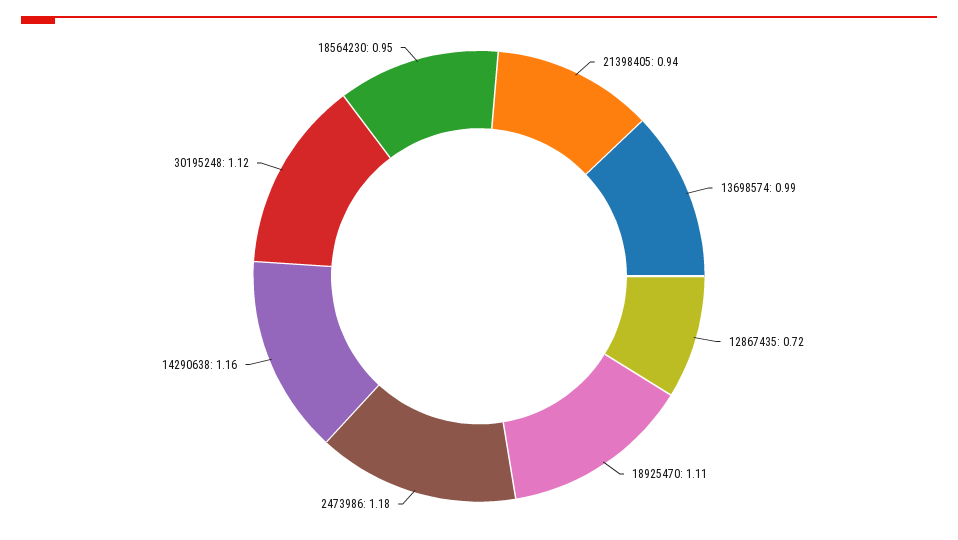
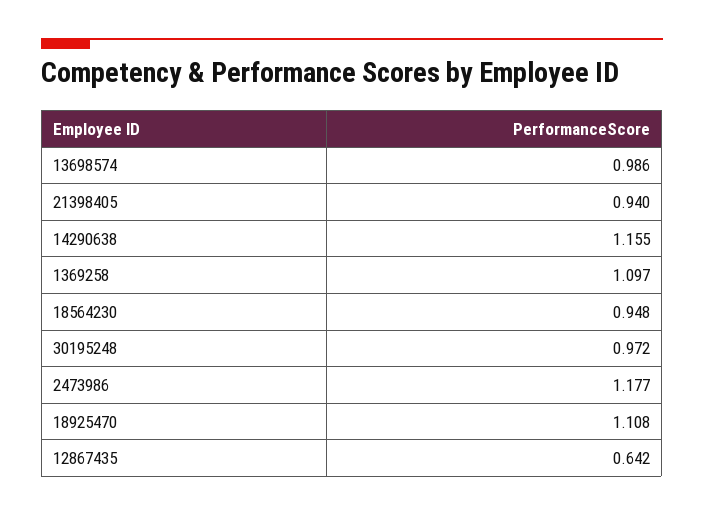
12867435: 0.72 -> 0.642
30195248: 1.12 -> 0.972
1369258: none -> 1.097

